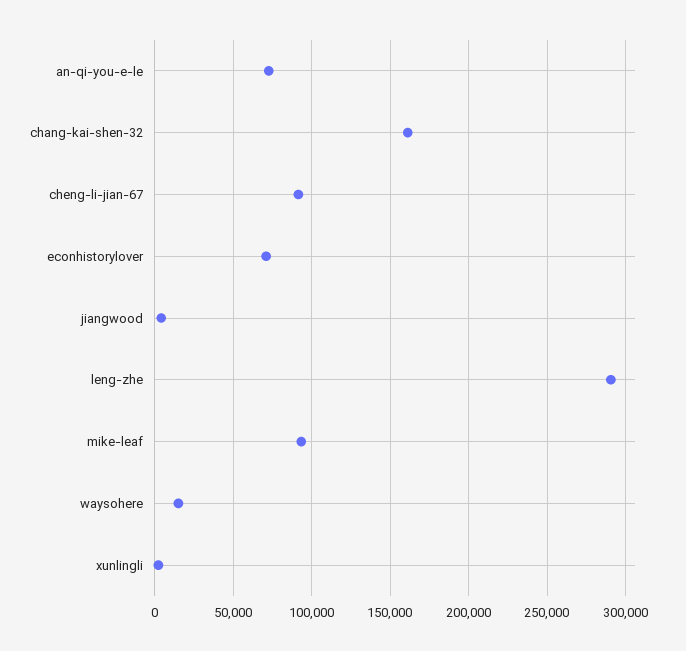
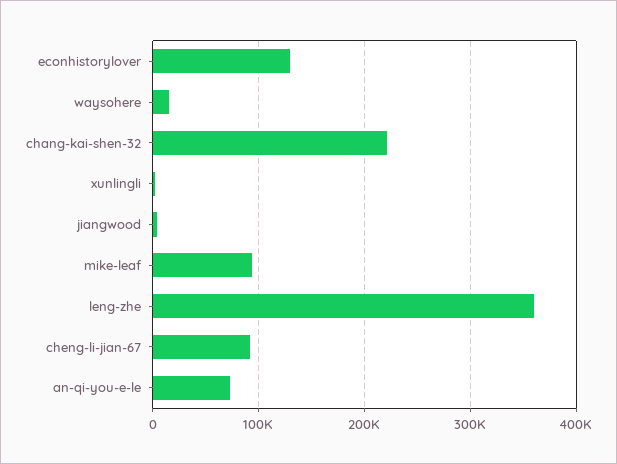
chang-kai-shen-32: 160000 -> 220000
econhistorylover: 70000 -> 130000
leng-zhe: 290000 -> 360000

